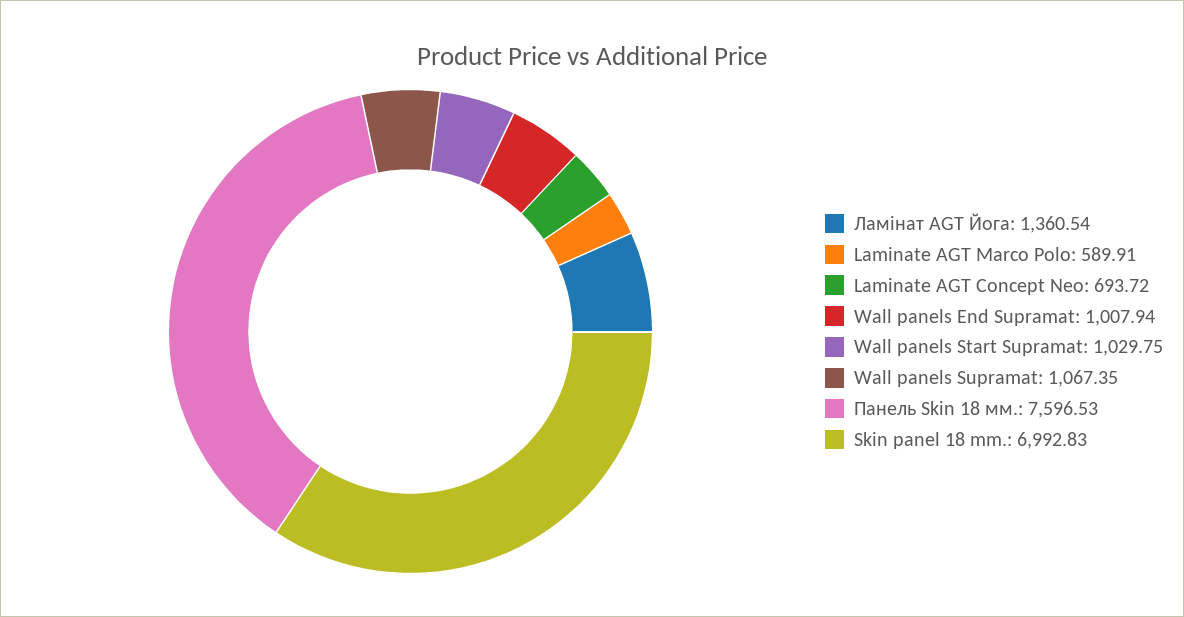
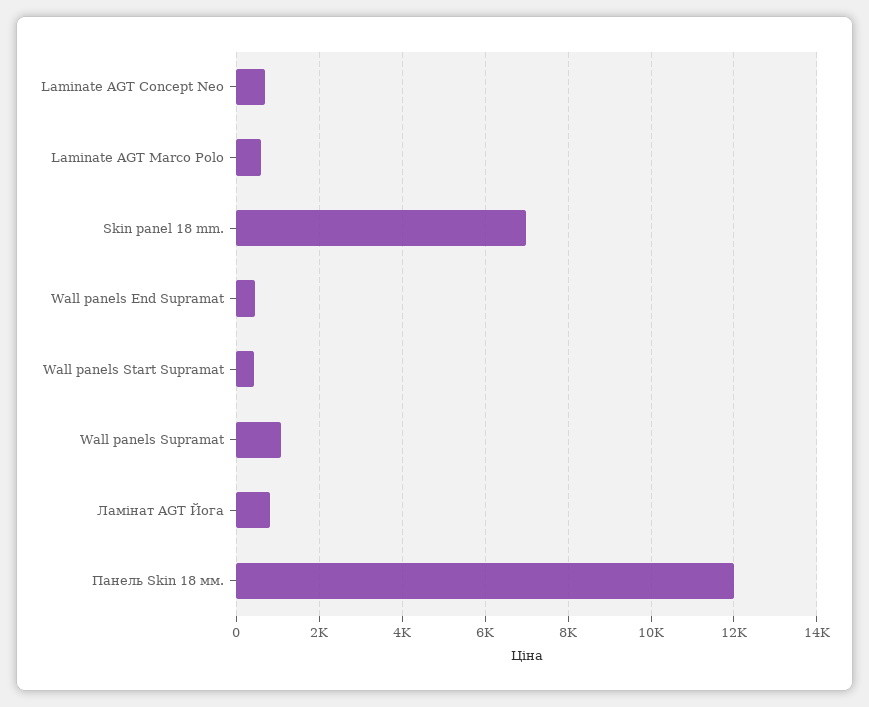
Ламінат AGT Йога: 1360.54 -> 800
Wall panels End Supramat: 1007.94 -> 400
Wall panels Start Supramat: 1029.75 -> 400
Панель Skin 18 мм.: 7596.53 -> 12000

